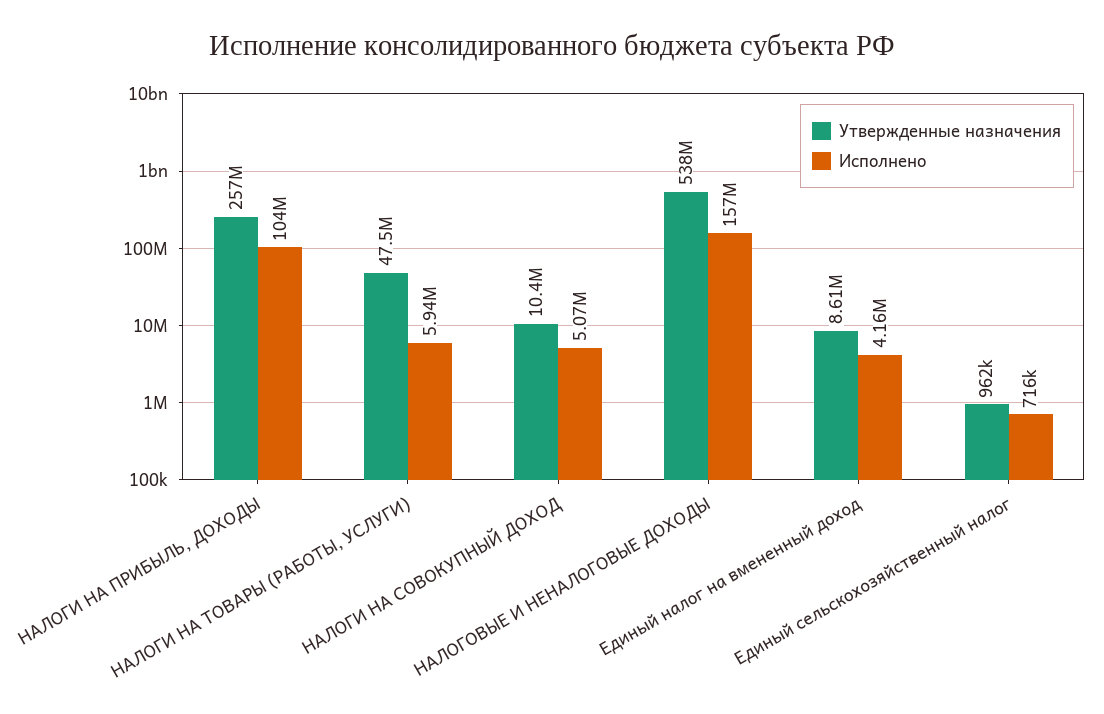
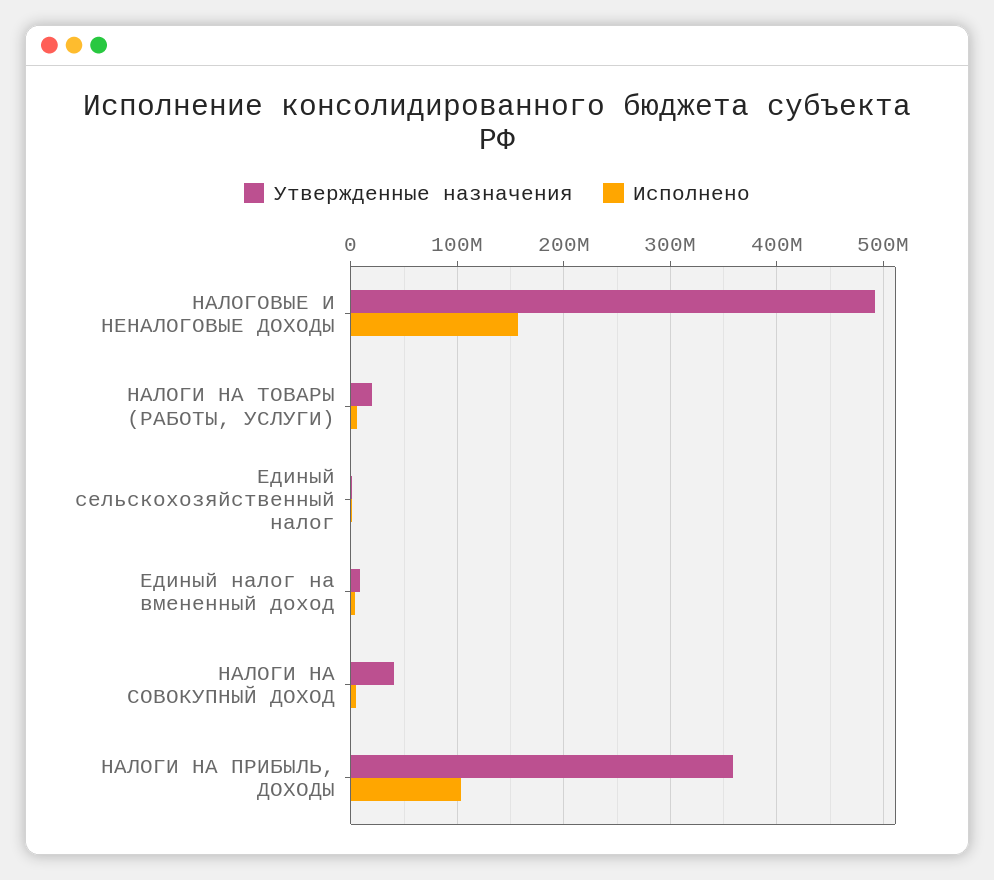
Утвержденные назначения, НАЛОГИ НА ПРИБЫЛЬ, ДОХОДЫ: 257000000 -> 360000000
Утвержденные назначения, НАЛОГИ НА ТОВАРЫ (РАБОТЫ, УСЛУГИ): 47500000 -> 20000000
Утвержденные назначения, НАЛОГИ НА СОВОКУПНЫЙ ДОХОД: 10400000 -> 40000000
Утвержденные назначения, НАЛОГОВЫЕ И НЕНАЛОГОВЫЕ ДОХОДЫ: 538000000 -> 490000000

